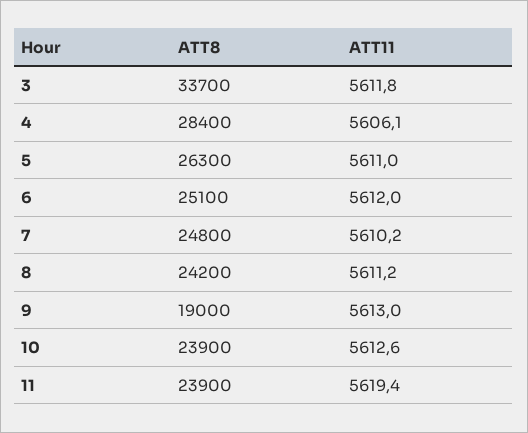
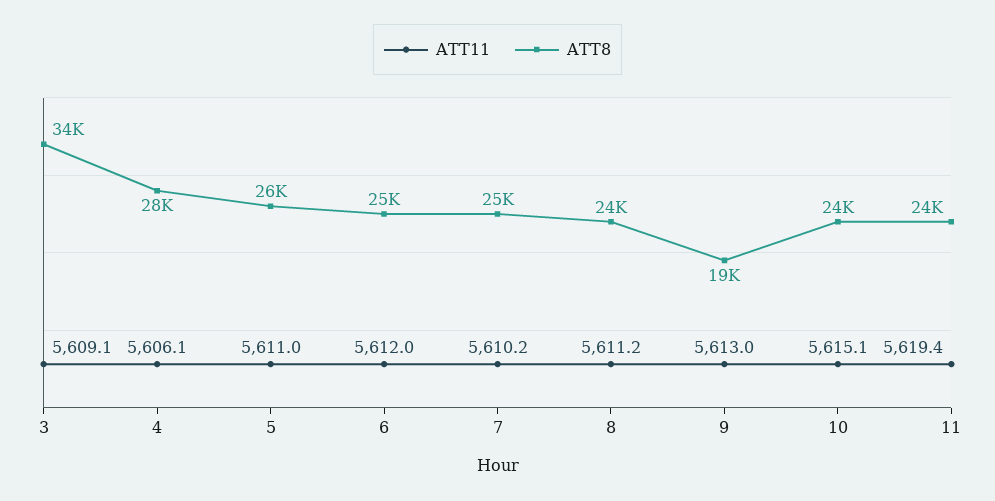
ATT11, 3: 5611.8 -> 5609.1
ATT11, 10: 5612.6 -> 5615.1

